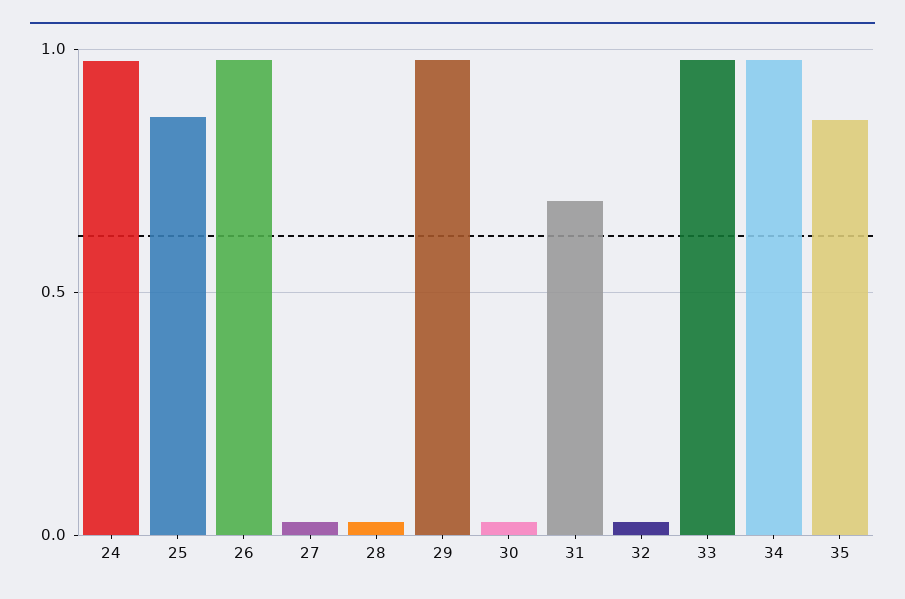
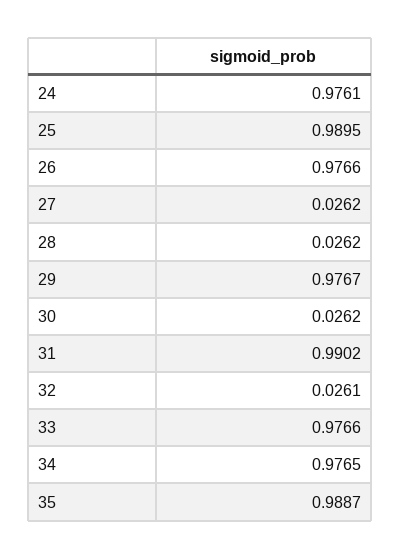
25: 0.85 -> 0.9895
31: 0.7 -> 0.9902
35: 0.85 -> 0.9887

